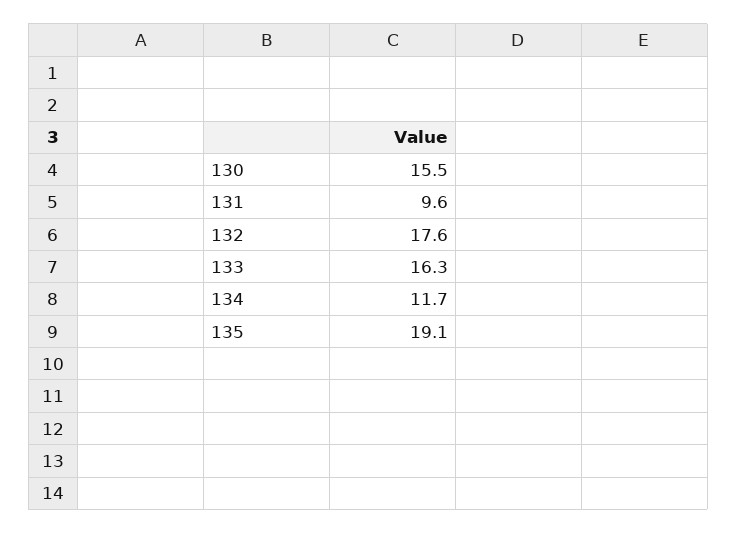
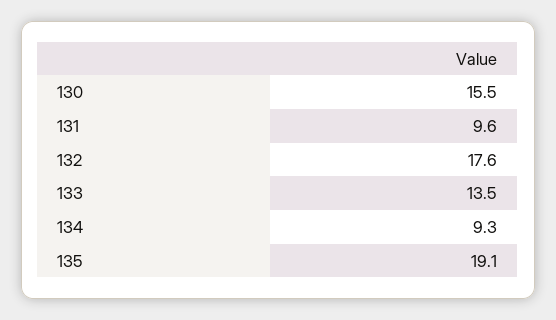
133: 16.3 -> 13.5
134: 11.7 -> 9.3

